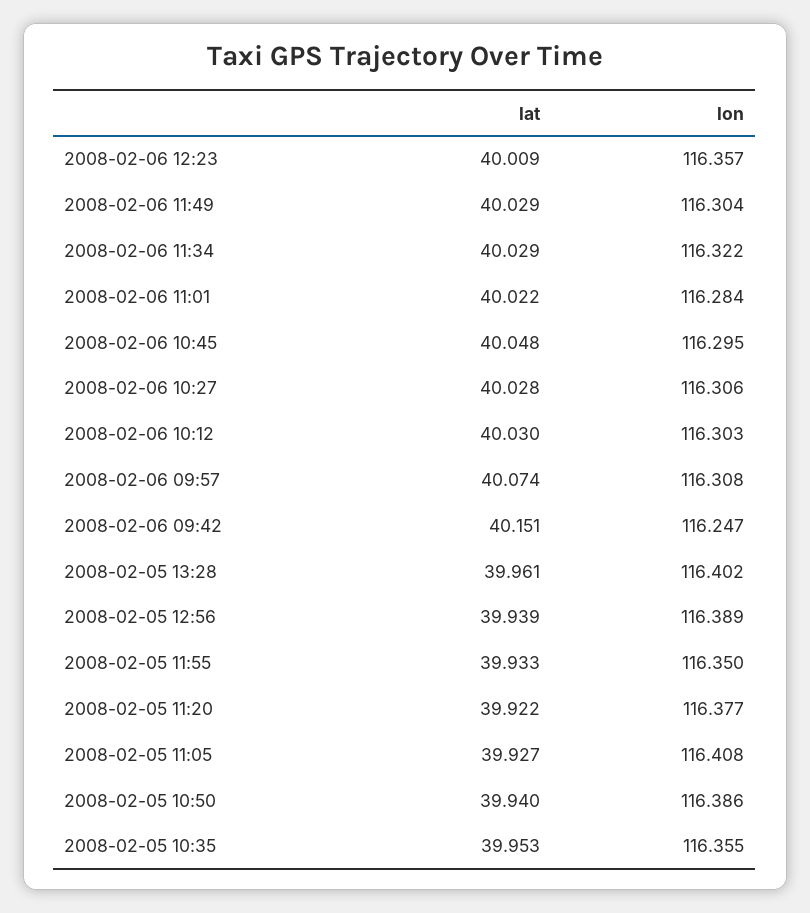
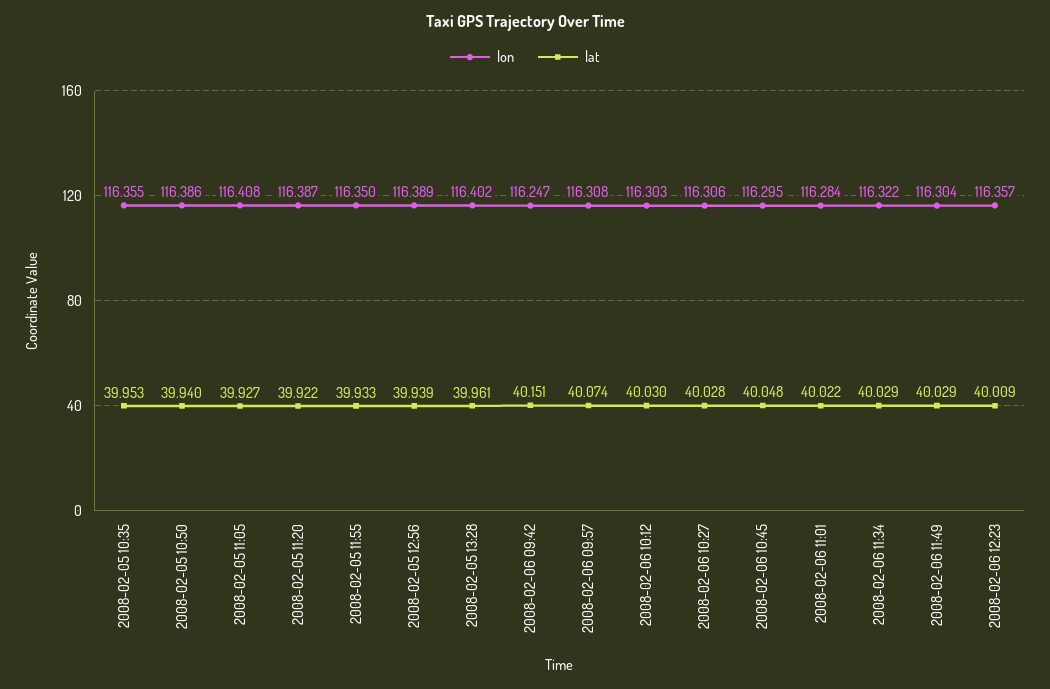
lon, 2008-02-05 11:20: 116.377 -> 116.387

